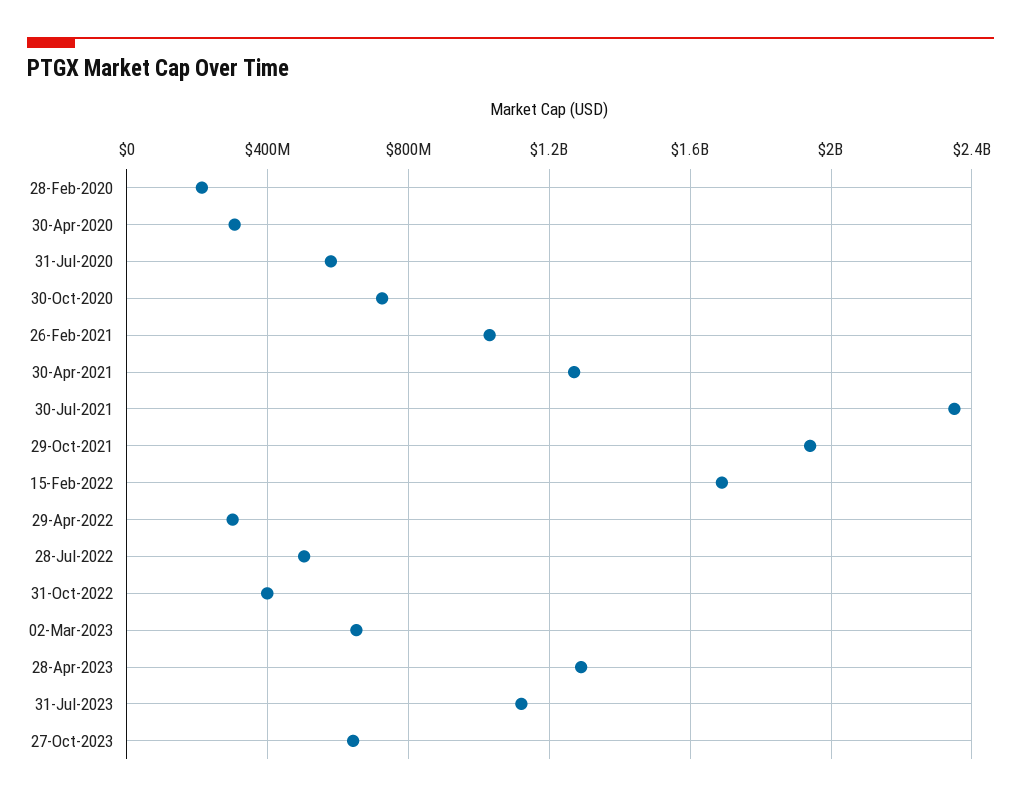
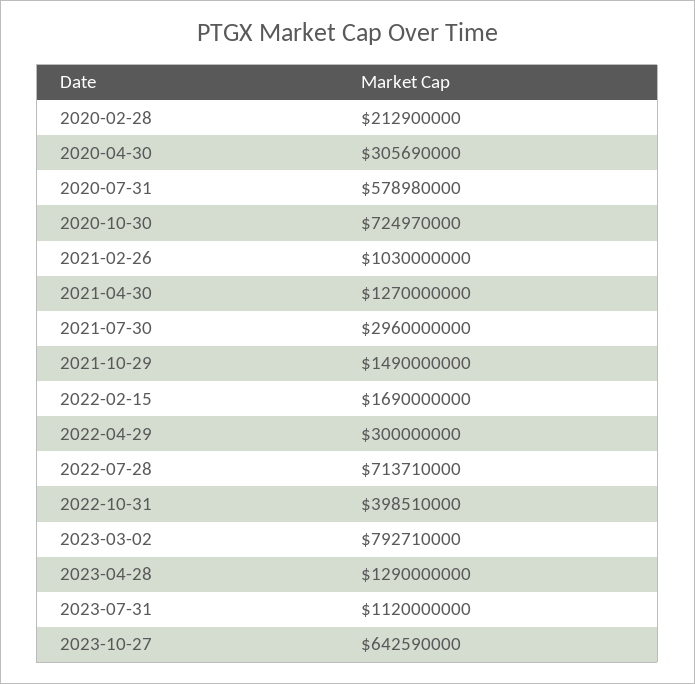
30-Jul-2021: 2350000000 -> 2960000000
29-Oct-2021: 1950000000 -> 1490000000
28-Jul-2022: 500000000 -> 713710000
02-Mar-2023: 650000000 -> 792710000

